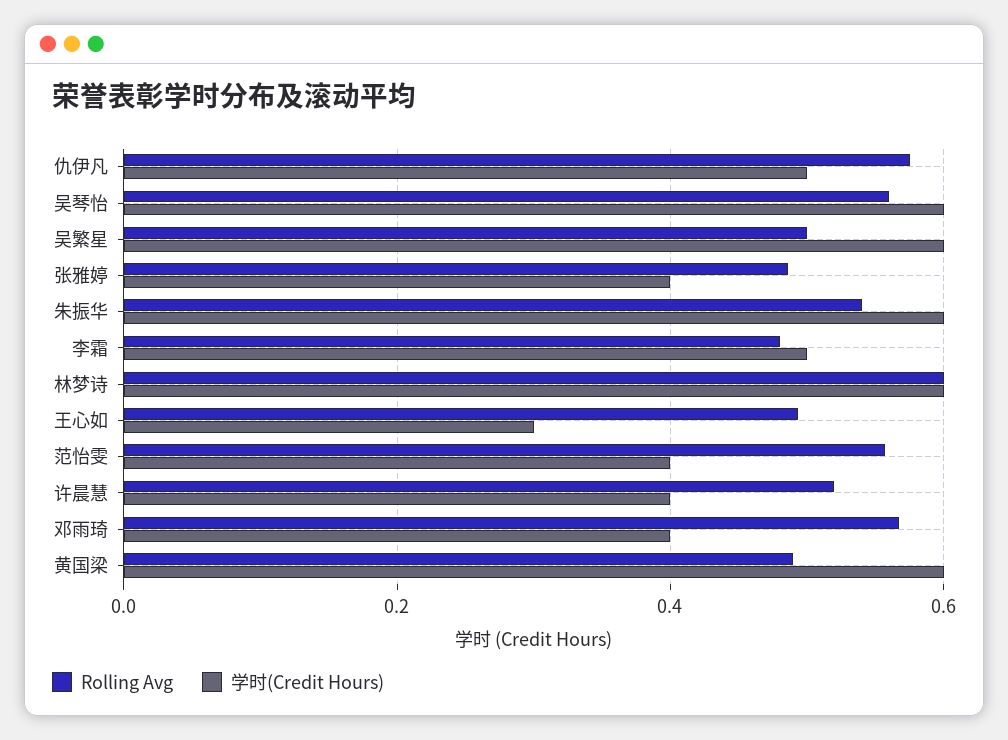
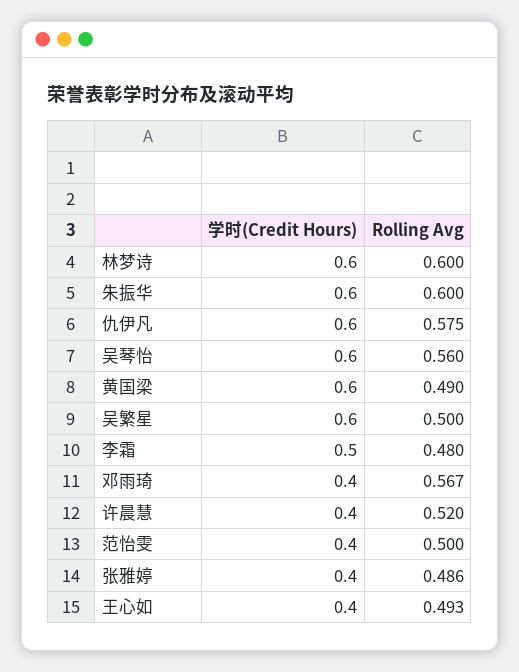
学时(Credit Hours), 仇伊凡: 0.5 -> 0.6
Rolling Avg, 朱振华: 0.54 -> 0.6
学时(Credit Hours), 王心如: 0.3 -> 0.4
Rolling Avg, 范怡雯: 0.56 -> 0.5

